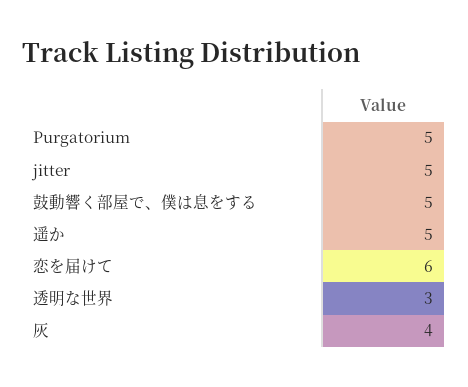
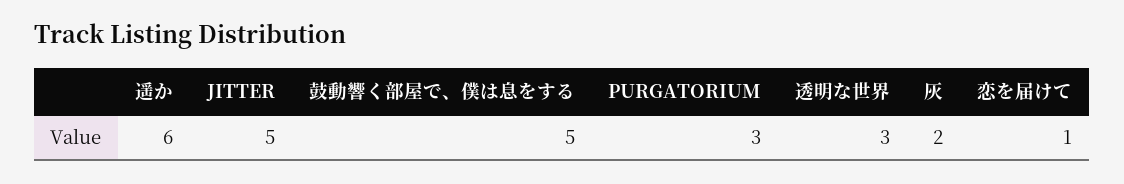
Purgatorium: 5 -> 3
遥か: 5 -> 6
恋を届けて: 6 -> 1
灰: 4 -> 2

